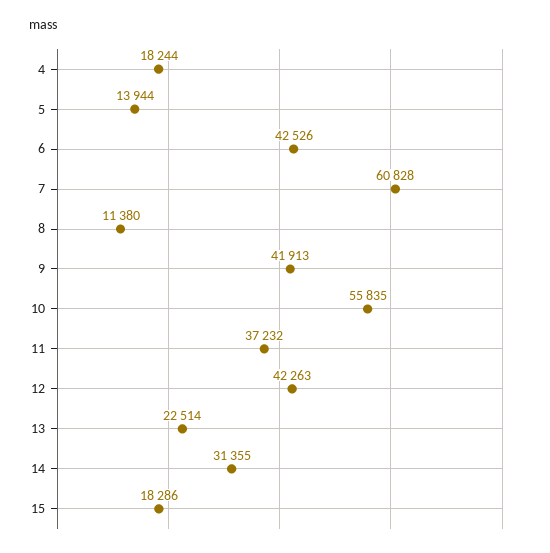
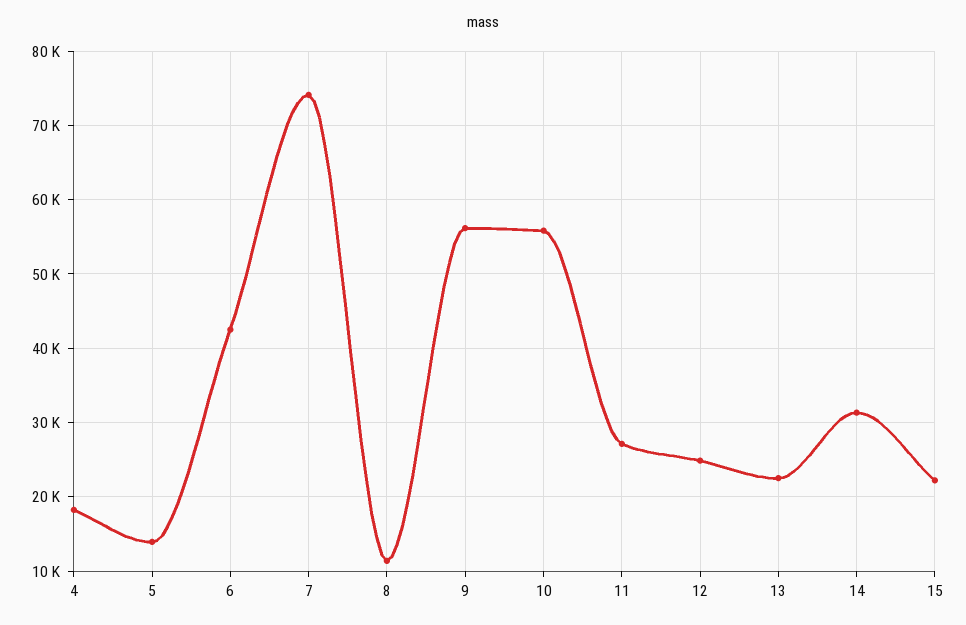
7: 60828 -> 74000
9: 41913 -> 56000
11: 37232 -> 27000
12: 42263 -> 25000
15: 18286 -> 22000

